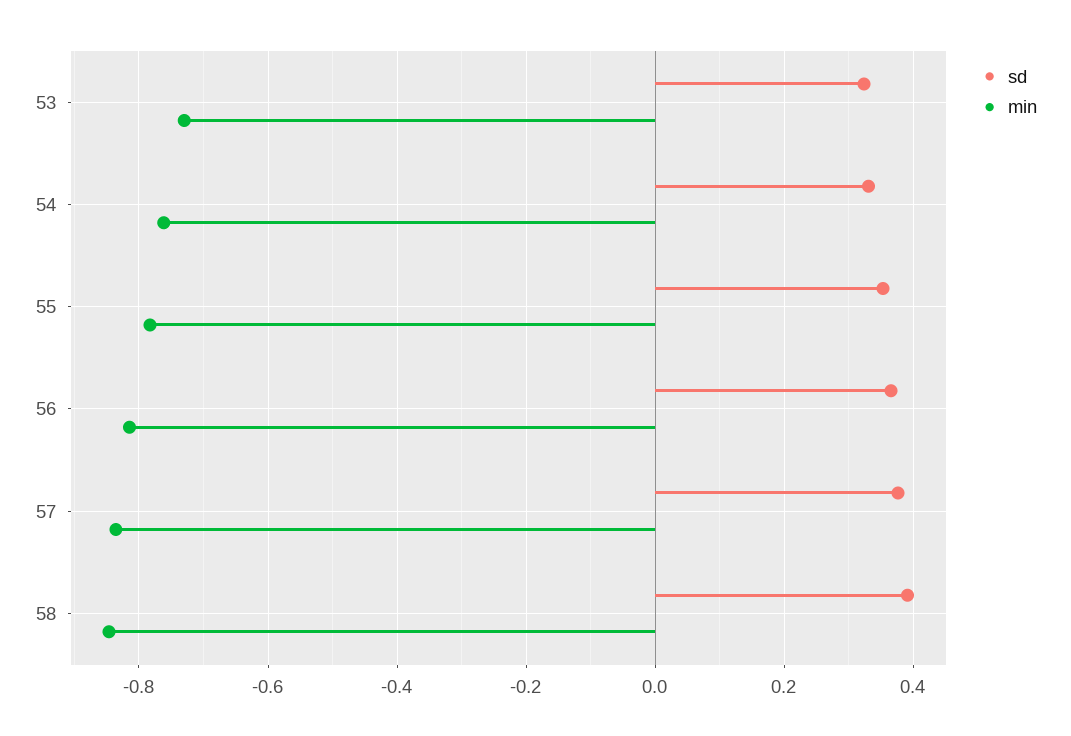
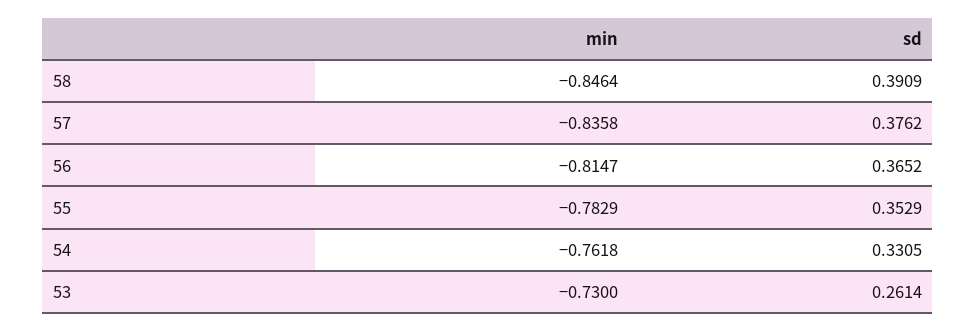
sd, 53: 0.32 -> 0.2614

